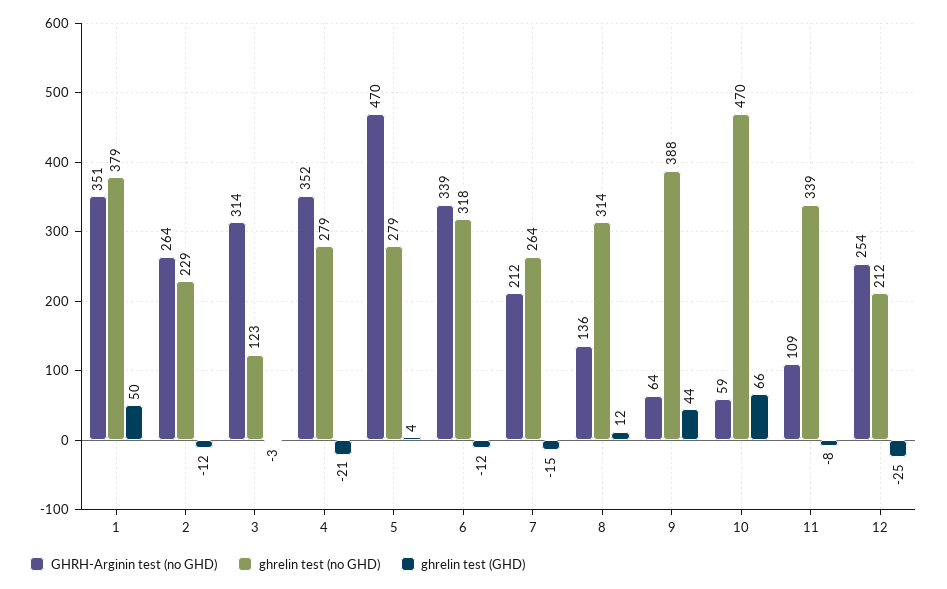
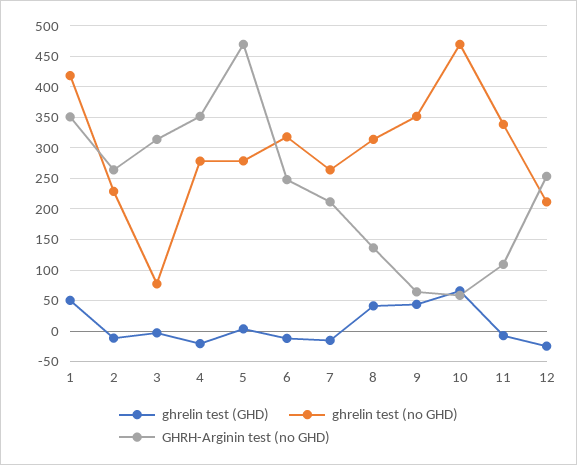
ghrelin test (no GHD), 1: 379 -> 420
ghrelin test (no GHD), 3: 123 -> 80
GHRH-Arginin test (no GHD), 6: 339 -> 250
ghrelin test (GHD), 8: 12 -> 40
ghrelin test (no GHD), 9: 388 -> 350

